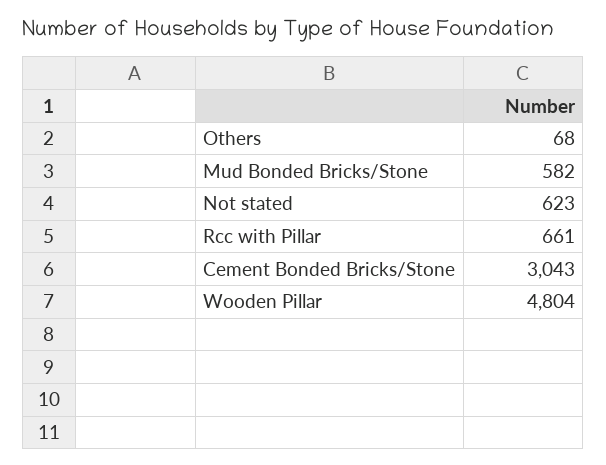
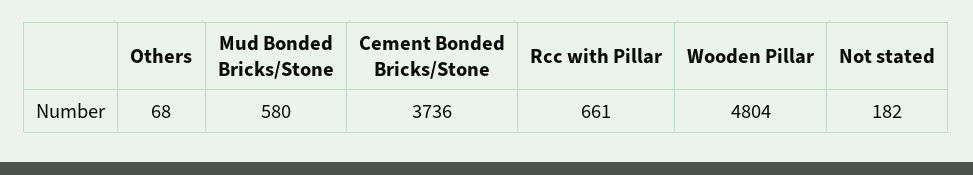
Mud Bonded Bricks/Stone: 582 -> 580
Not stated: 623 -> 182
Cement Bonded Bricks/Stone: 3043 -> 3736

